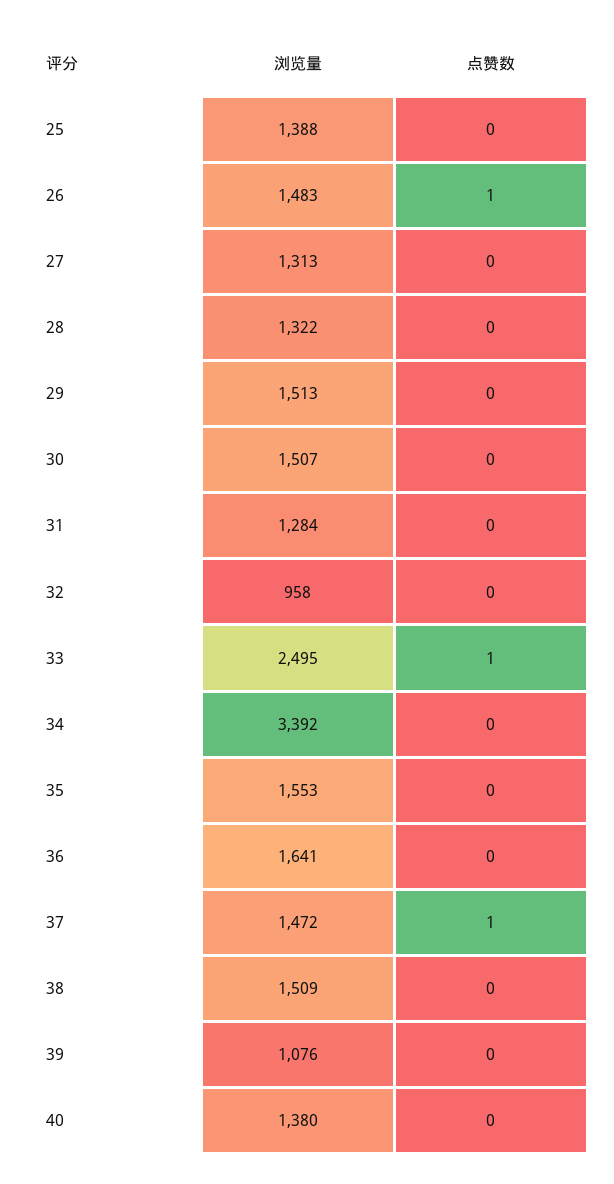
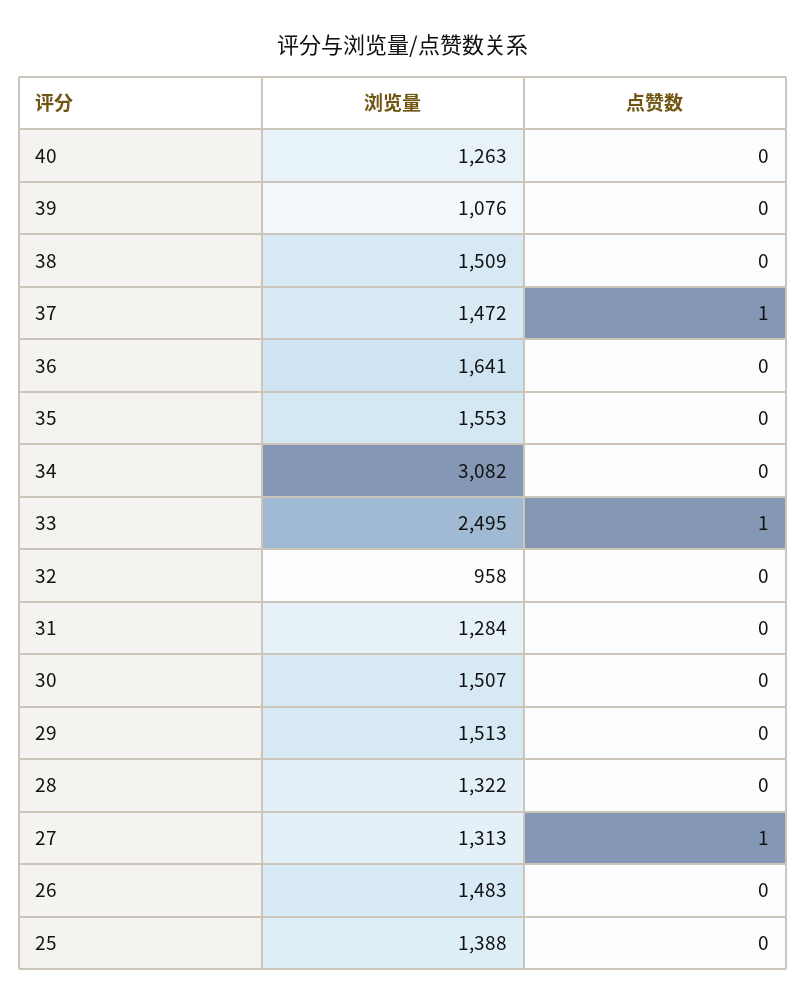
点赞数, 26: 1 -> 0
点赞数, 27: 0 -> 1
浏览量, 34: 3392 -> 3082
浏览量, 40: 1380 -> 1263

